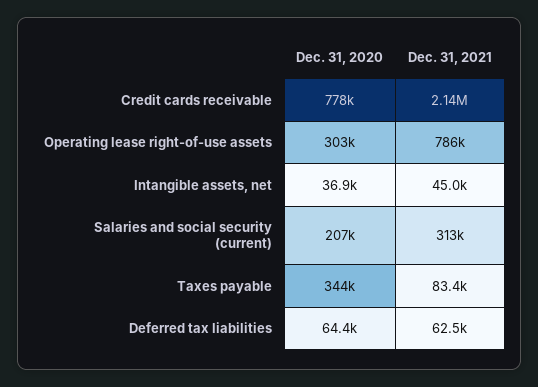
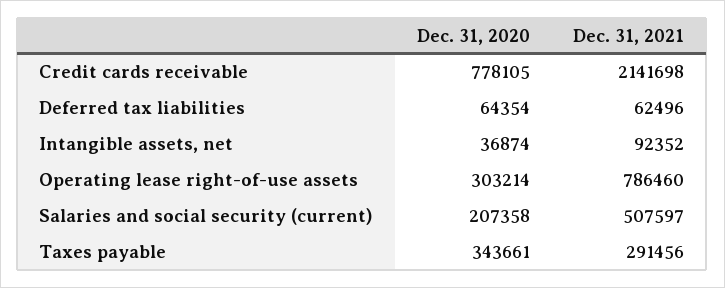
Dec. 31, 2021, Intangible assets, net: 45000 -> 92352
Dec. 31, 2021, Salaries and social security (current): 313000 -> 507597
Dec. 31, 2021, Taxes payable: 83400 -> 291456

